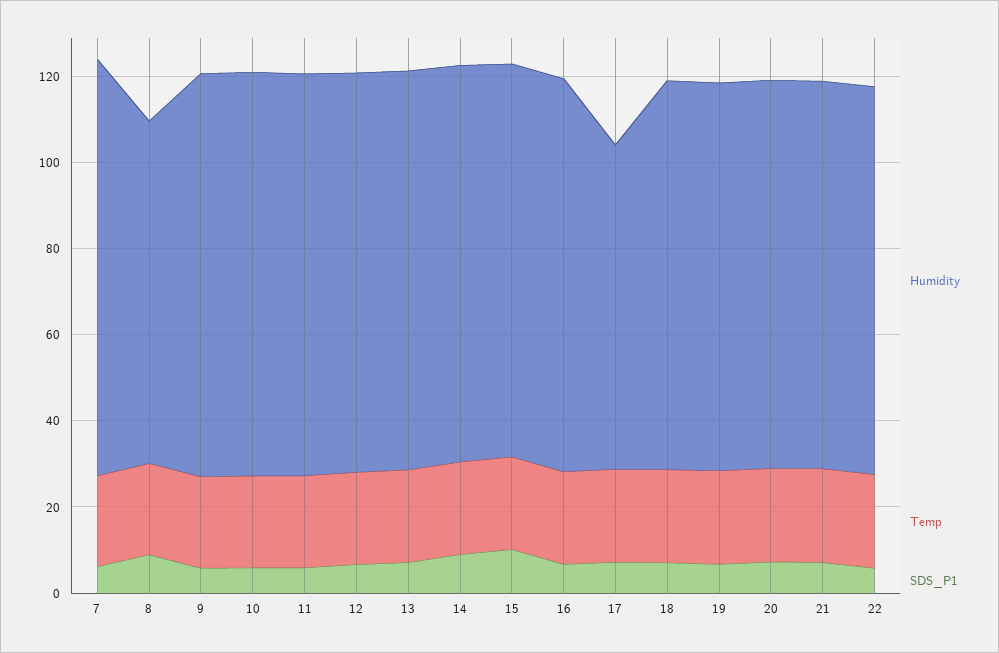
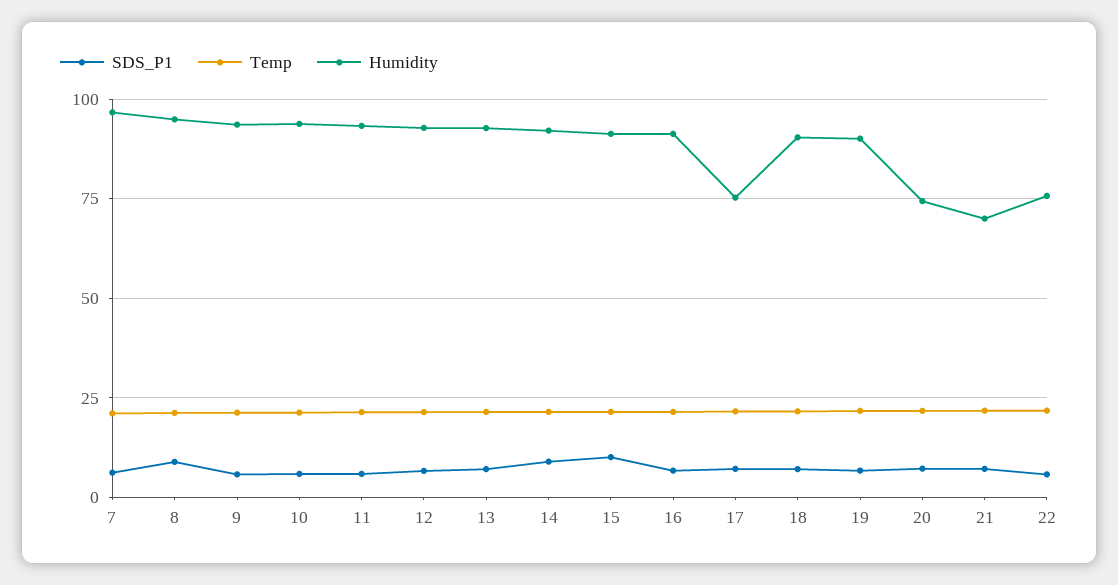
Humidity, 8: 80 -> 95
Humidity, 20: 90 -> 75
Humidity, 21: 90 -> 70
Humidity, 22: 90 -> 75

